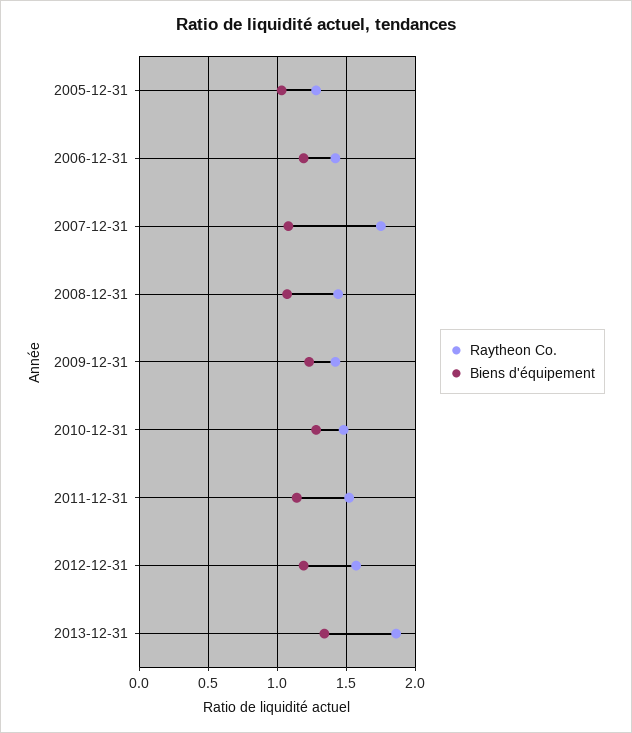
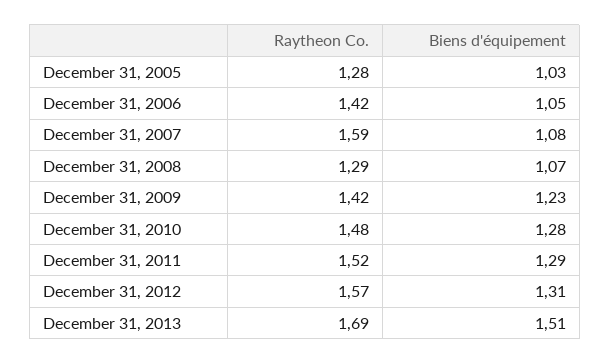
Biens d'équipement, 2006-12-31: 1.2 -> 1.05
Raytheon Co., 2007-12-31: 1.75 -> 1.59
Raytheon Co., 2008-12-31: 1.45 -> 1.29
Biens d'équipement, 2011-12-31: 1.15 -> 1.29
Biens d'équipement, 2012-12-31: 1.2 -> 1.31
Raytheon Co., 2013-12-31: 1.85 -> 1.69
Biens d'équipement, 2013-12-31: 1.35 -> 1.51

